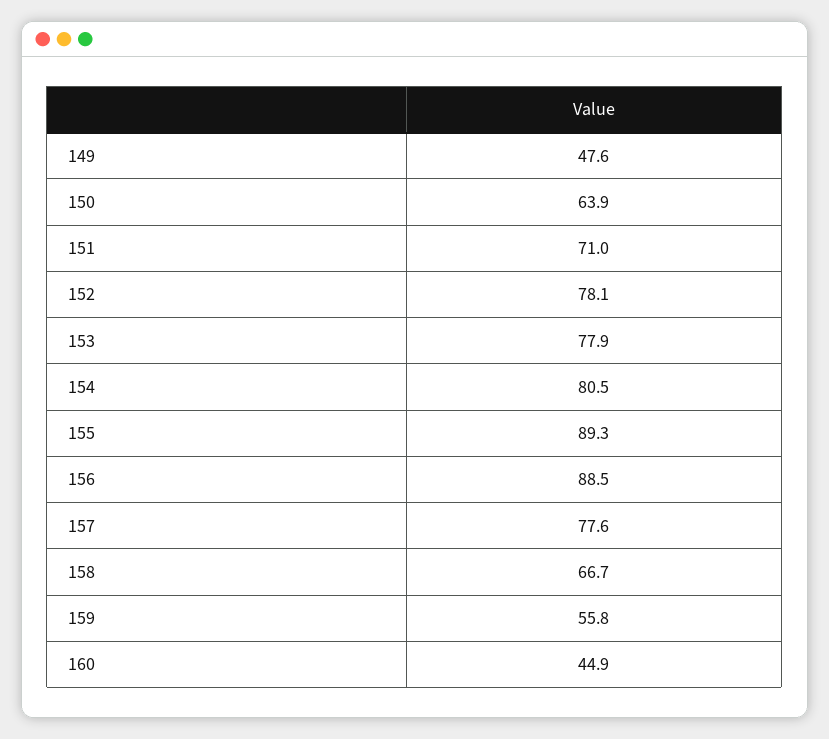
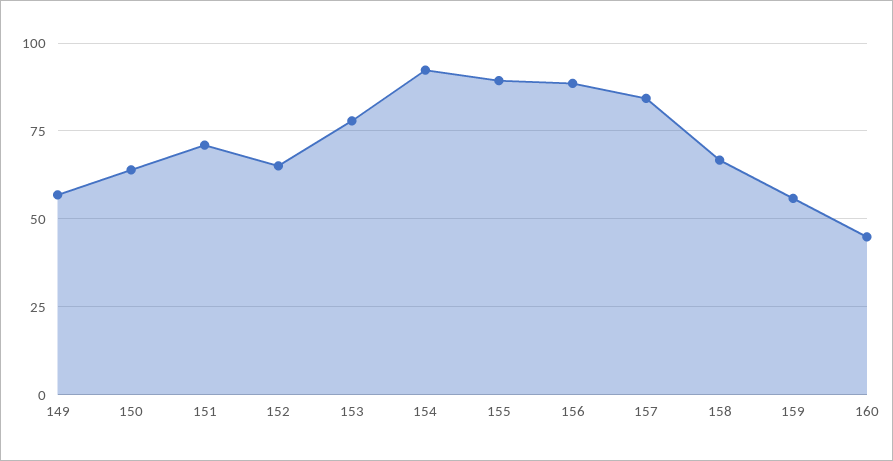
149: 47.6 -> 57.5
152: 78.1 -> 65
154: 80.5 -> 92.5
157: 77.6 -> 85

